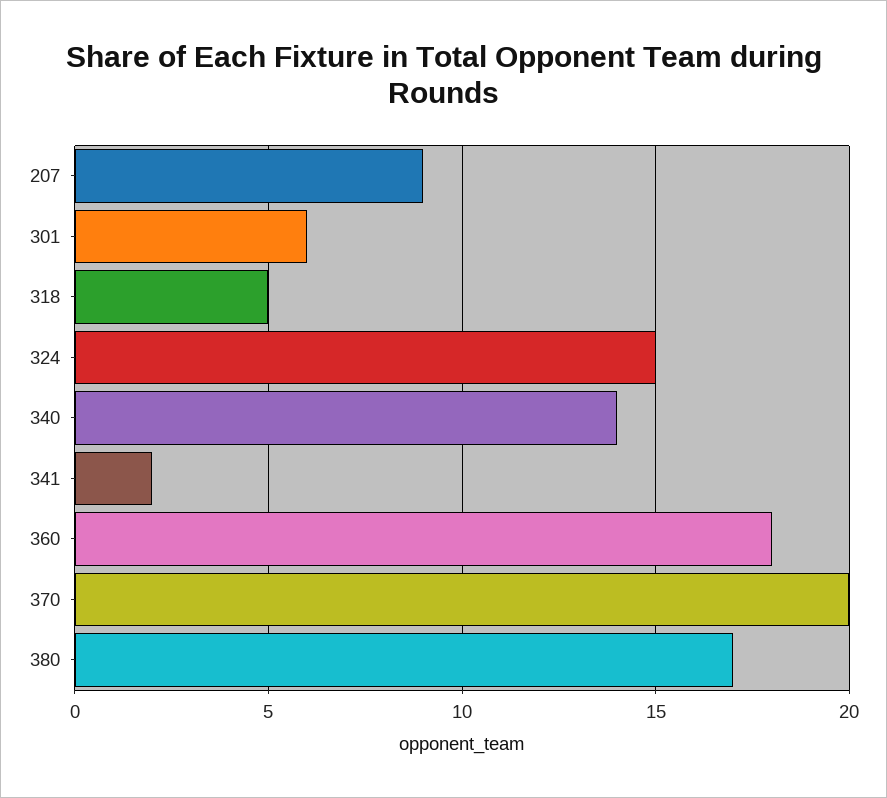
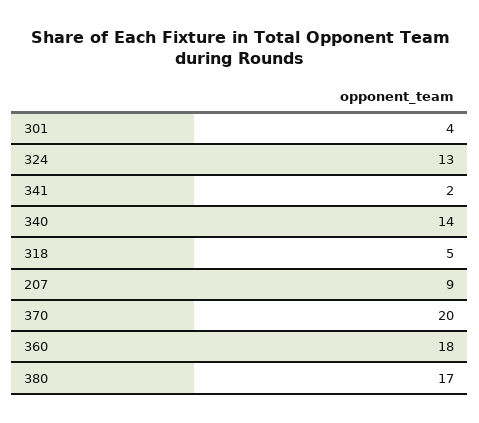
301: 6 -> 4
324: 15 -> 13

